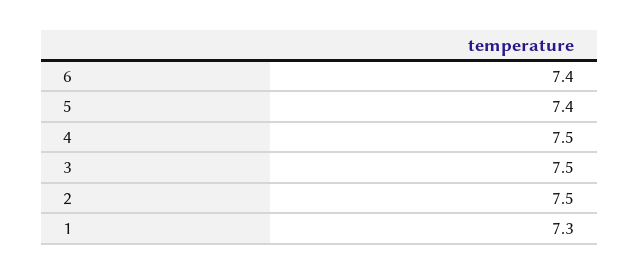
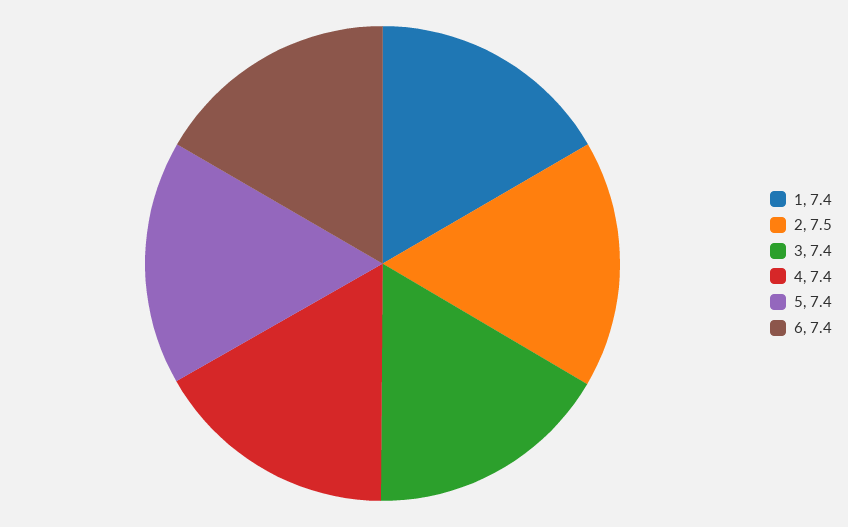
4: 7.5 -> 7.4
3: 7.5 -> 7.4
1: 7.3 -> 7.4

